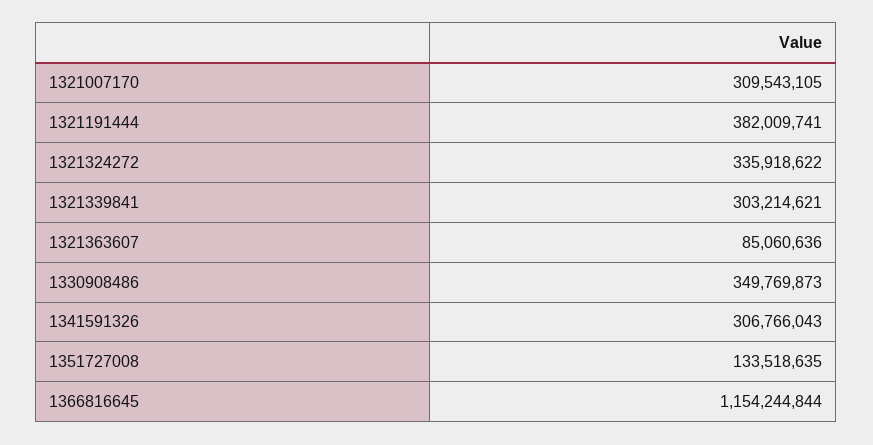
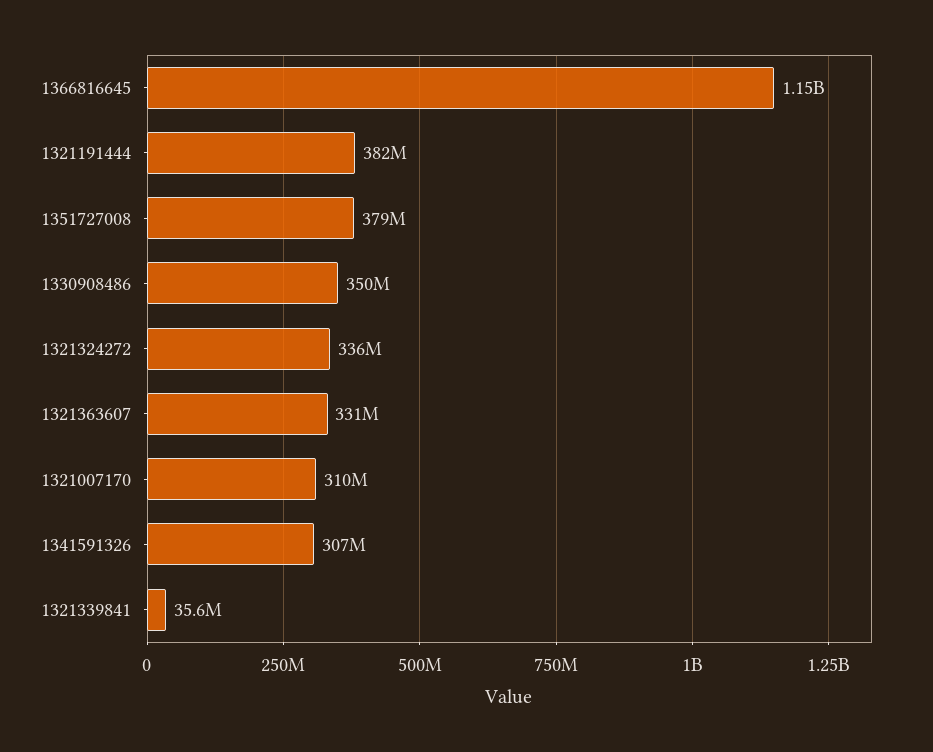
1321339841: 303214621 -> 35600000
1321363607: 85060636 -> 331000000
1351727008: 133518635 -> 379000000

